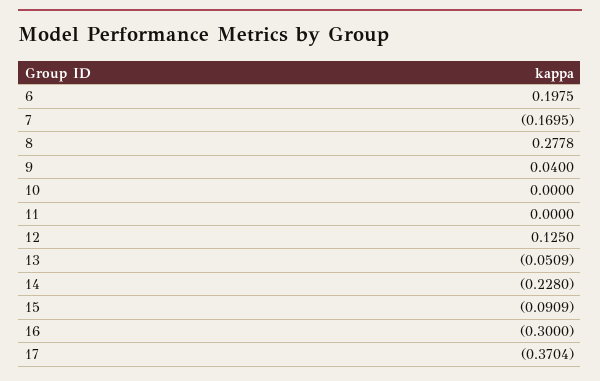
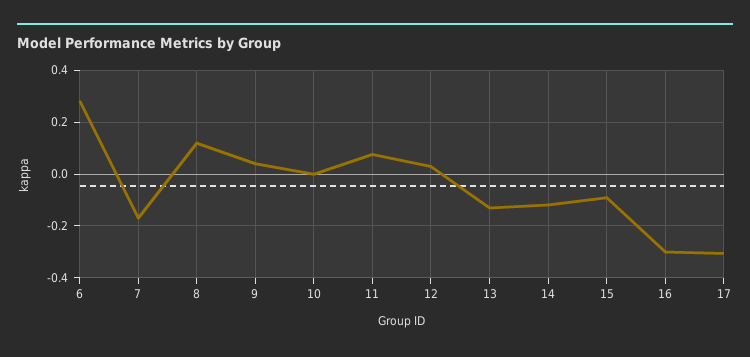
6: 0.1975 -> 0.275
8: 0.2778 -> 0.125
11: 0 -> 0.075
12: 0.125 -> 0.025
13: -0.0509 -> -0.125
14: -0.228 -> -0.125
17: -0.3704 -> -0.3

